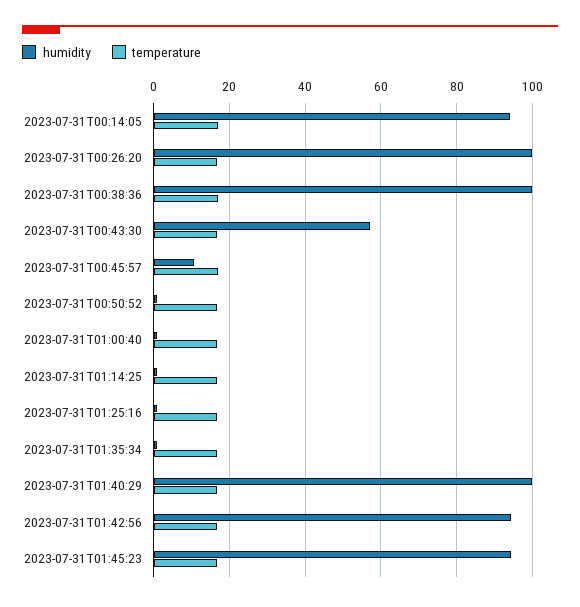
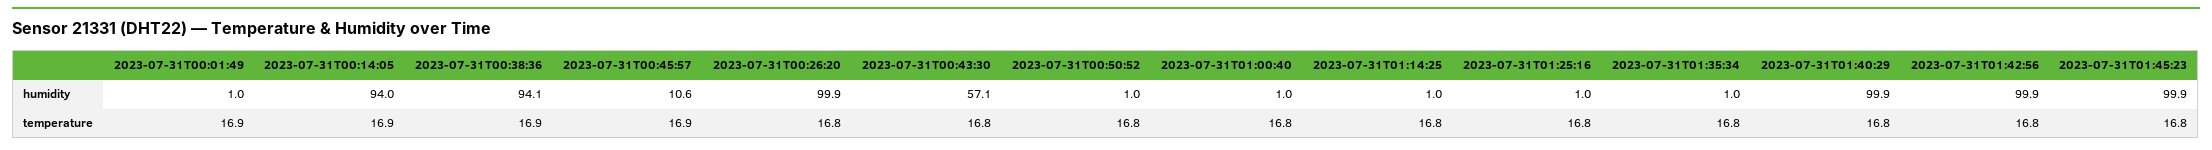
humidity, 2023-07-31T00:38:36: 100 -> 94.1
humidity, 2023-07-31T01:42:56: 94 -> 99.9
humidity, 2023-07-31T01:45:23: 94 -> 99.9
humidity, 2023-07-31T00:01:49: none -> 1
temperature, 2023-07-31T00:01:49: none -> 16.9

